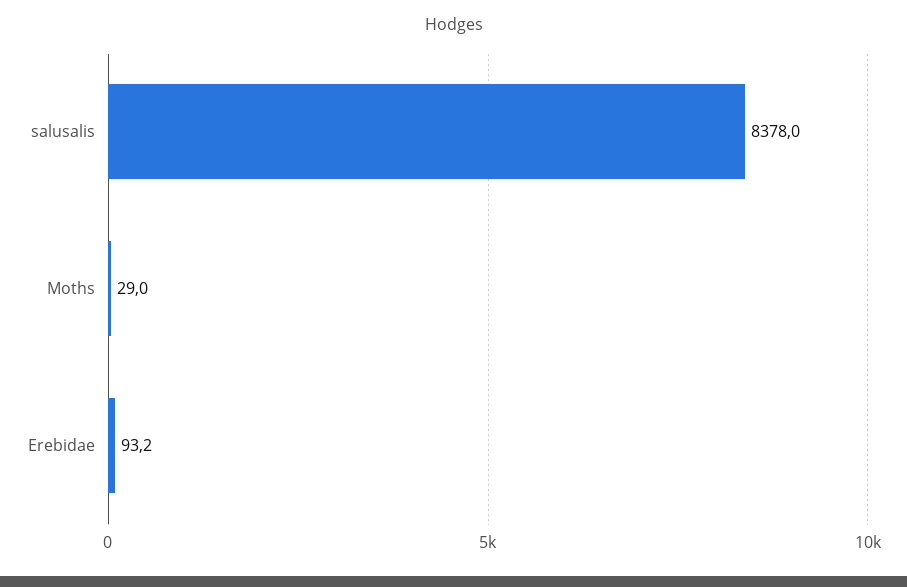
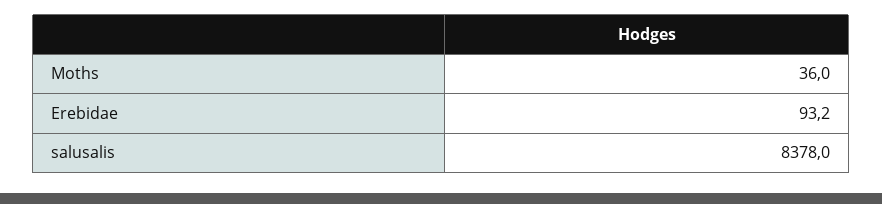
Moths: 29 -> 36

